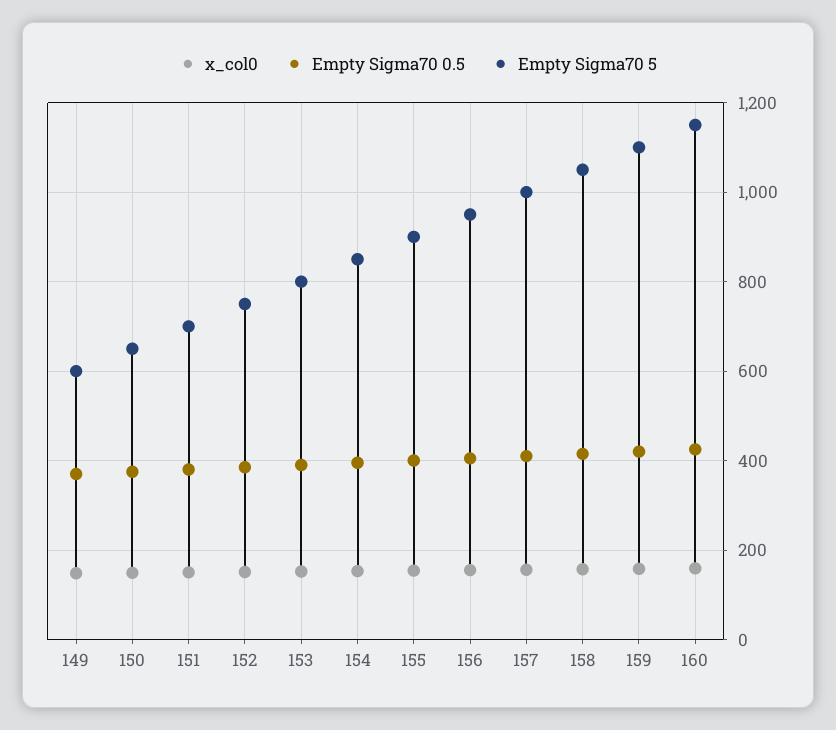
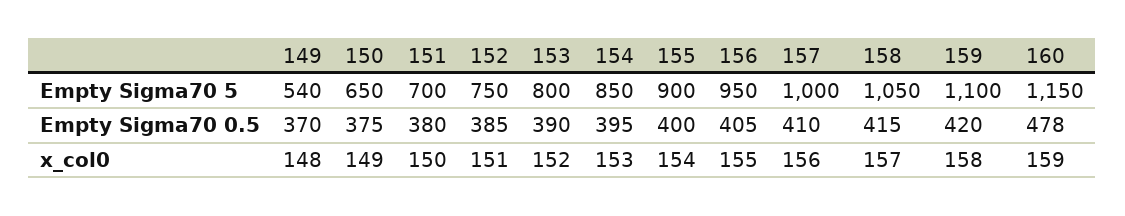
Empty Sigma70 5, 149: 600 -> 540
Empty Sigma70 0.5, 160: 420 -> 478

